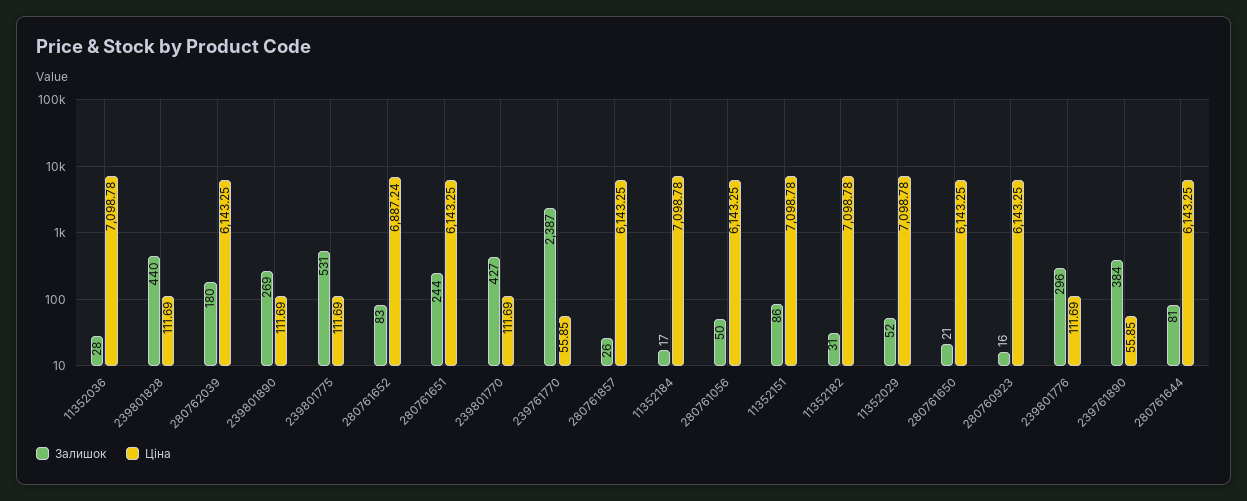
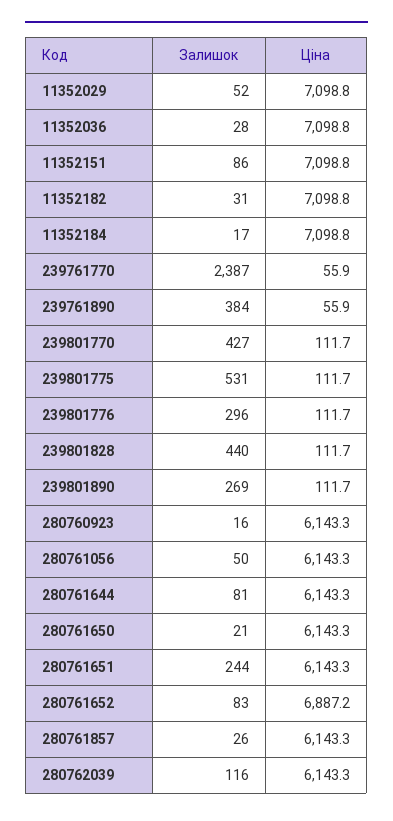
Залишок, 280762039: 180 -> 116

